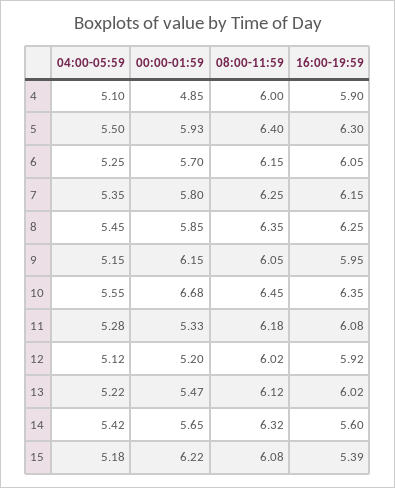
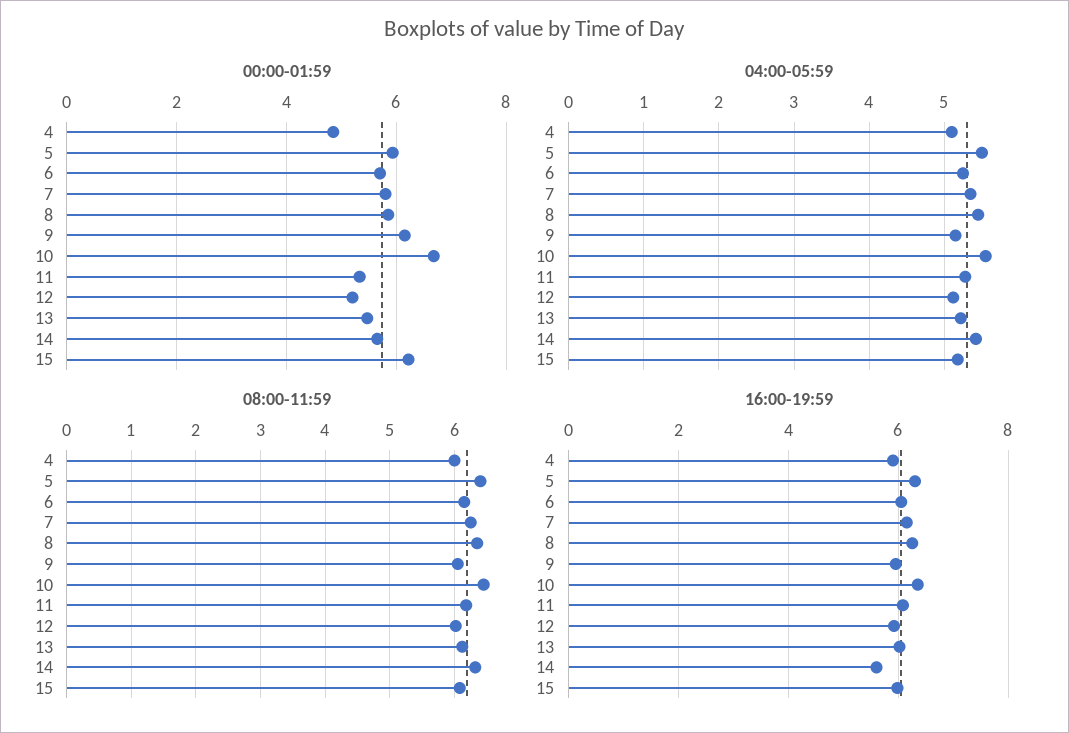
16:00-19:59, 15: 5.39 -> 6

